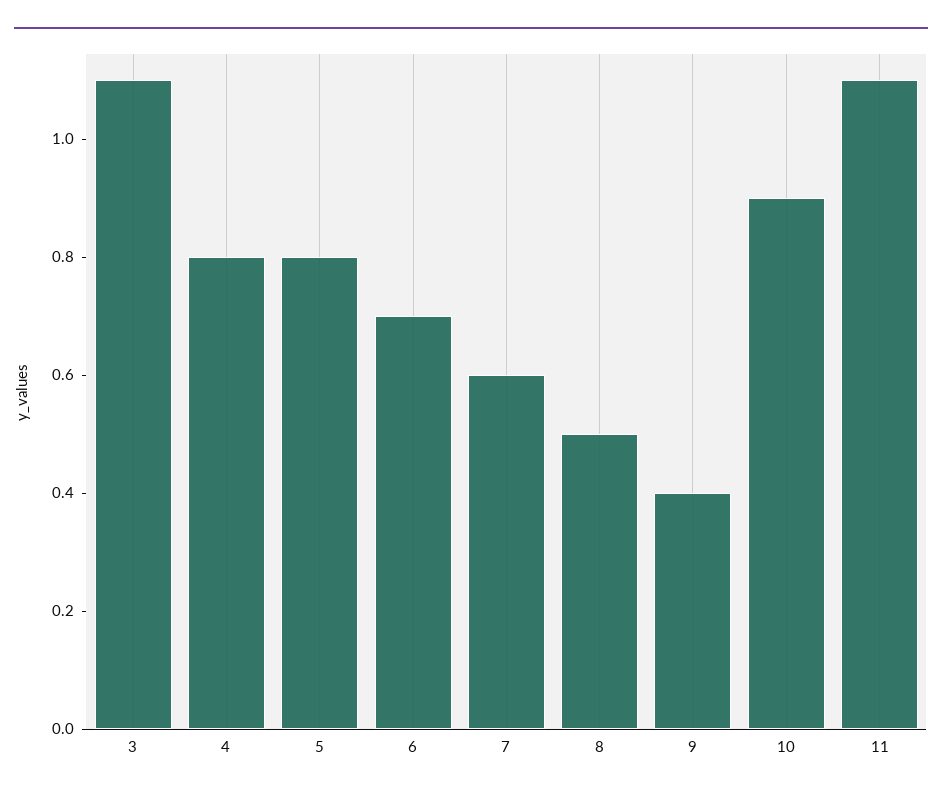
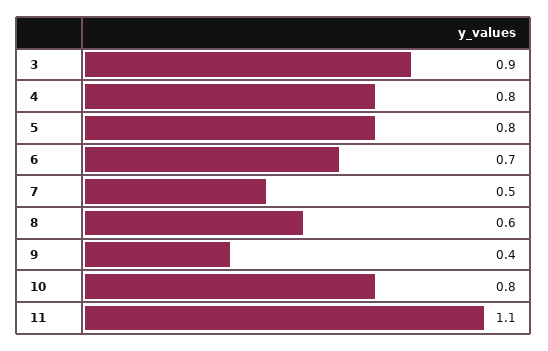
3: 1.1 -> 0.9
7: 0.6 -> 0.5
8: 0.5 -> 0.6
10: 0.9 -> 0.8

